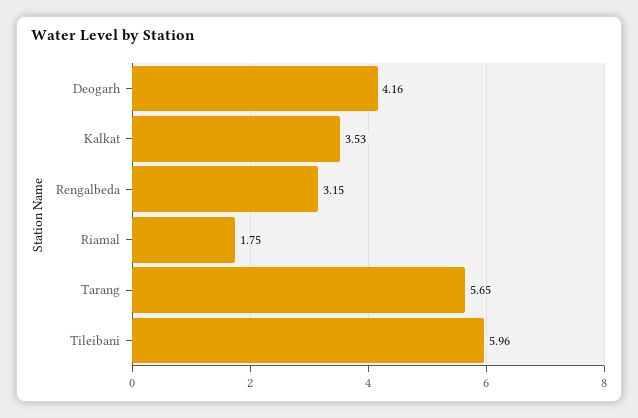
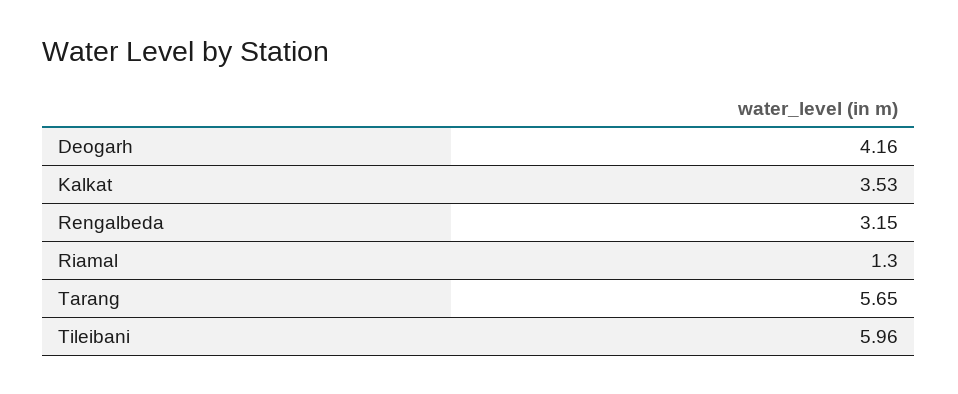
Riamal: 1.75 -> 1.3

